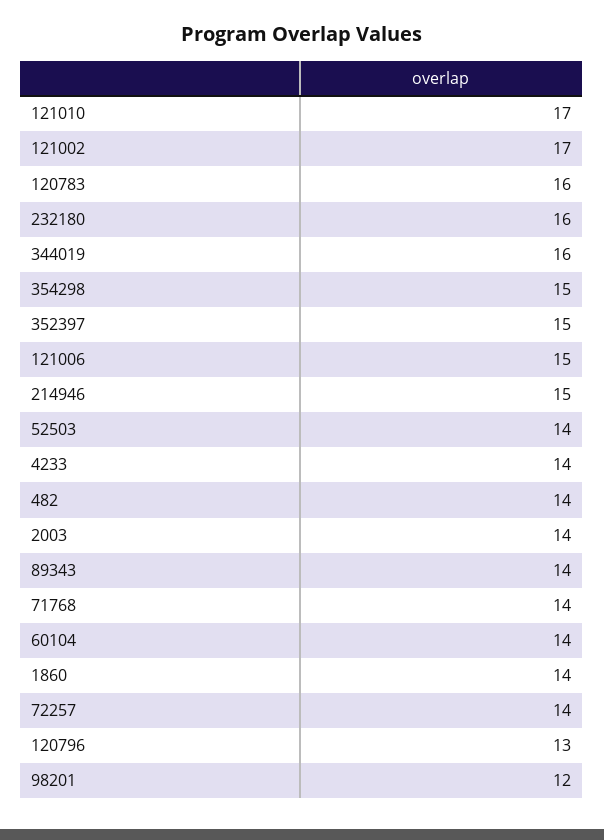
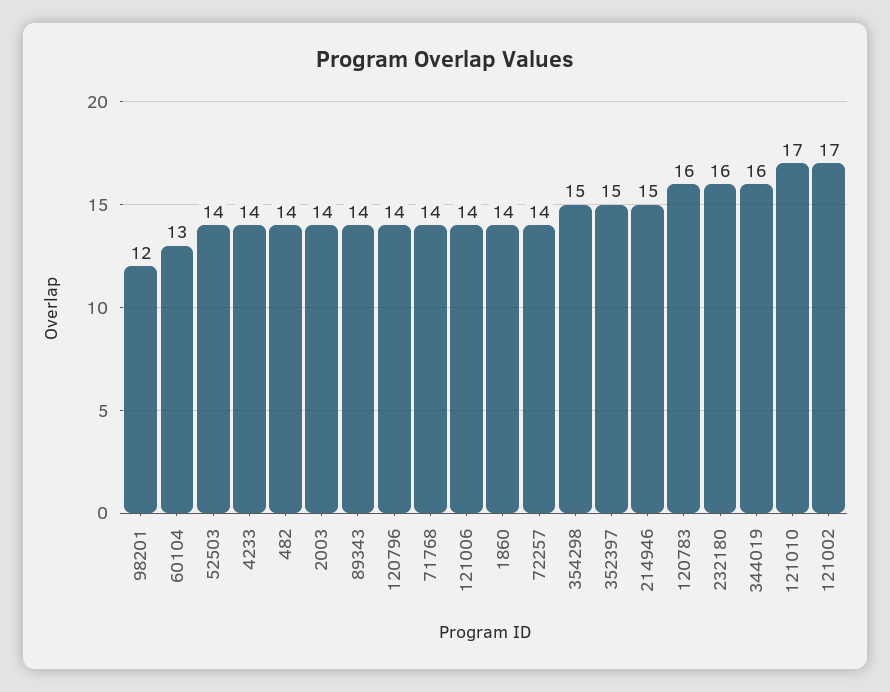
121006: 15 -> 14
60104: 14 -> 13
120796: 13 -> 14

